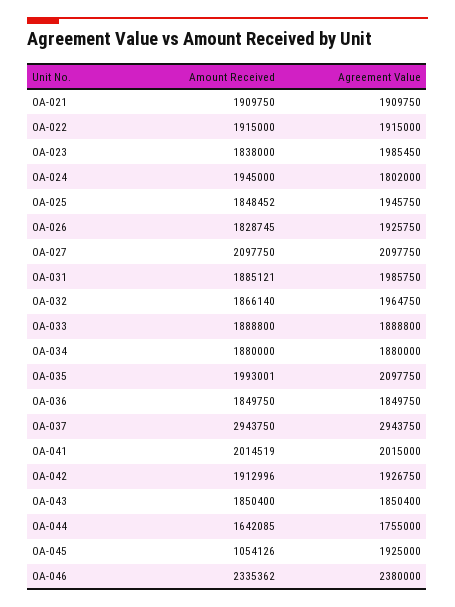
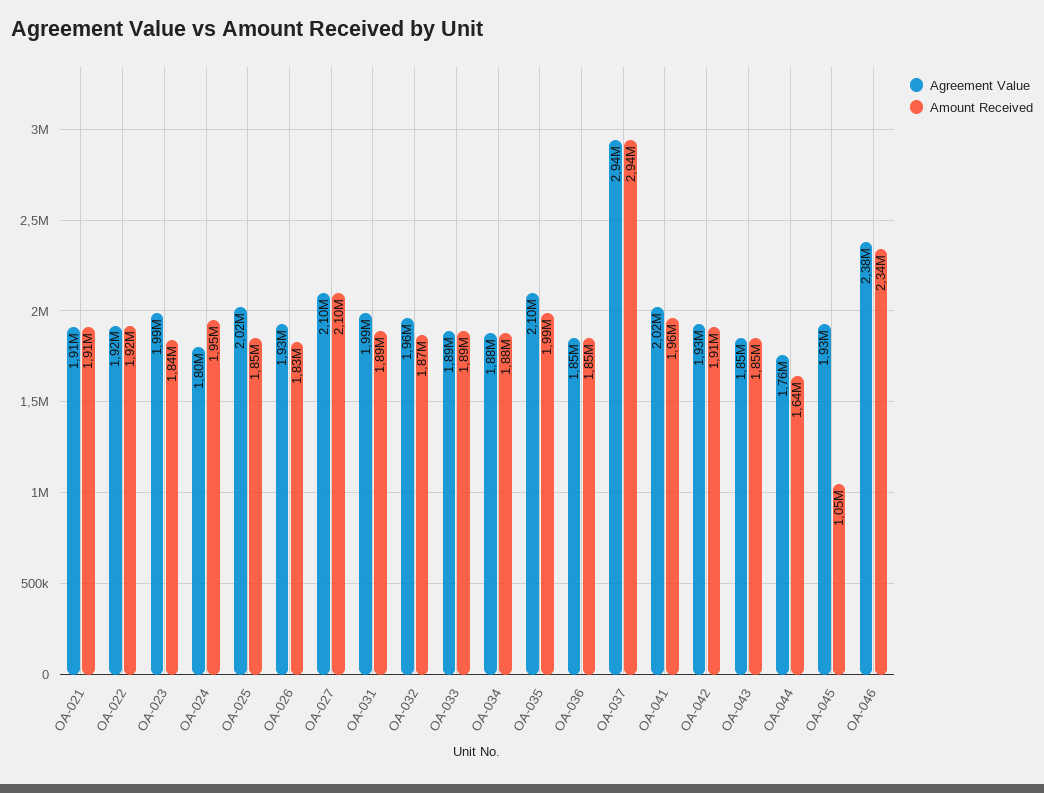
Agreement Value, OA-025: 1945750 -> 2020000
Amount Received, OA-041: 2014519 -> 1960000

